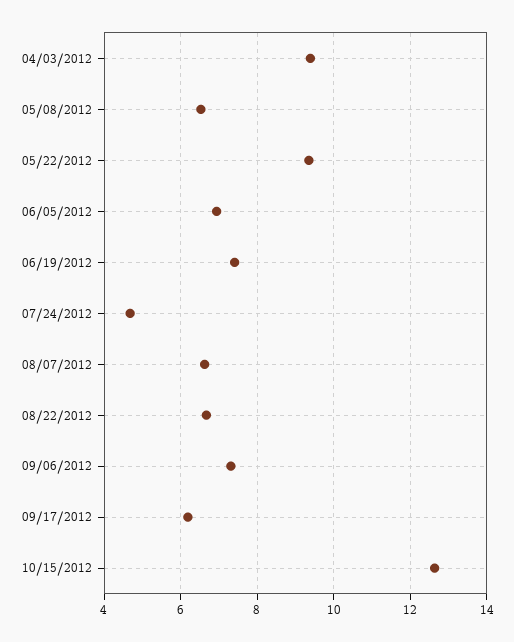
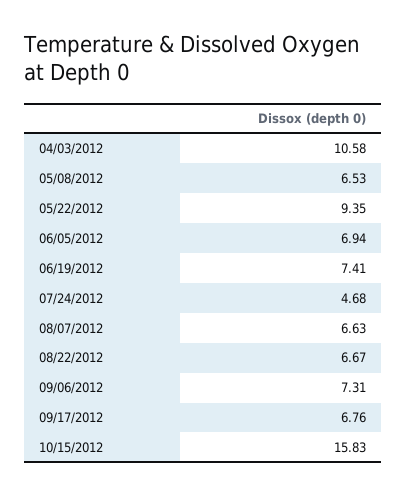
04/03/2012: 9.4 -> 10.58
09/17/2012: 6.2 -> 6.76
10/15/2012: 12.6 -> 15.83

